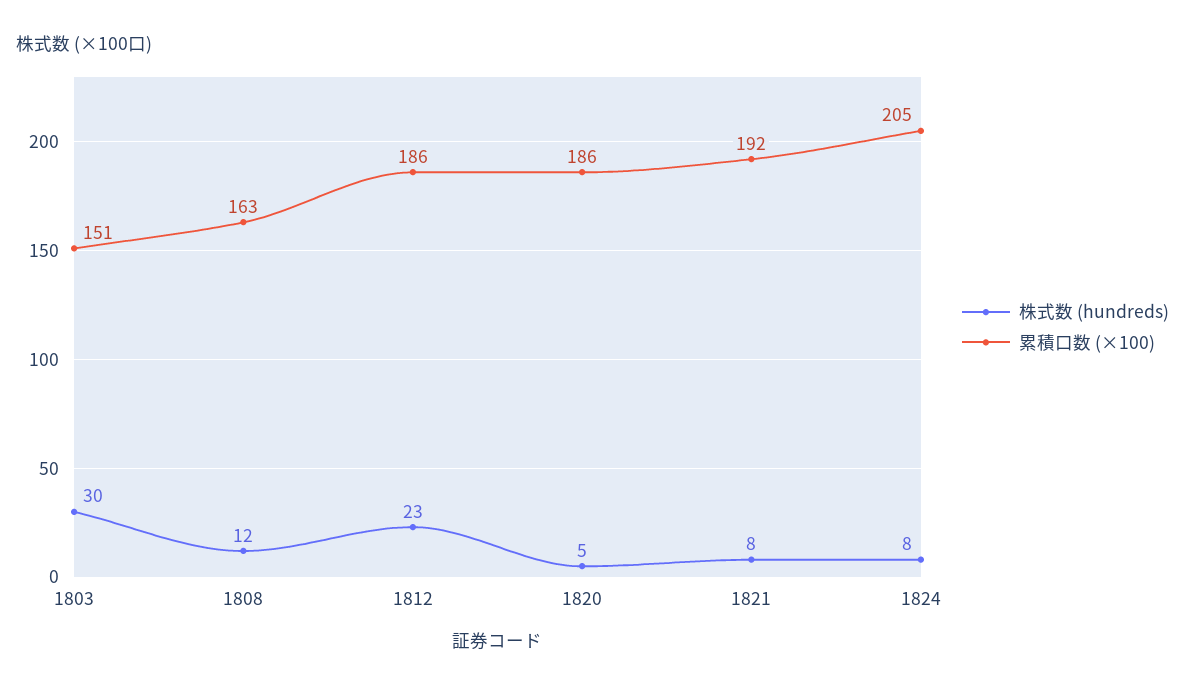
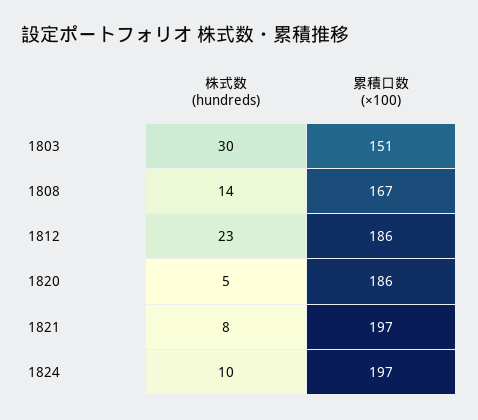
株式数 (hundreds), 1808: 12 -> 14
累積口数 (×100), 1808: 163 -> 167
累積口数 (×100), 1821: 192 -> 197
株式数 (hundreds), 1824: 8 -> 10
累積口数 (×100), 1824: 205 -> 197

